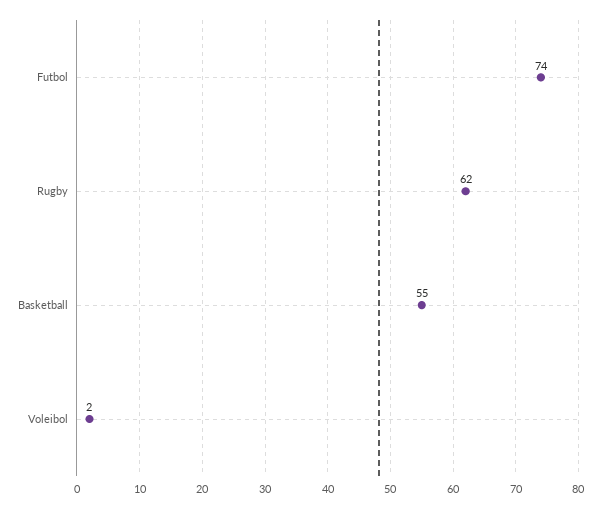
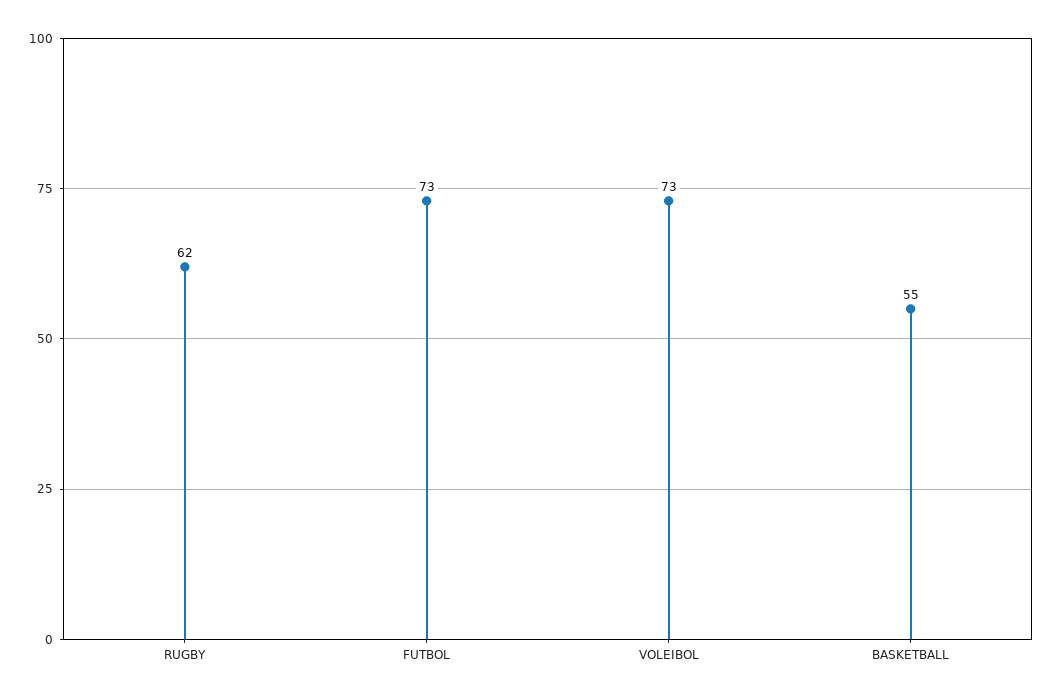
Futbol: 74 -> 73
Voleibol: 2 -> 73

